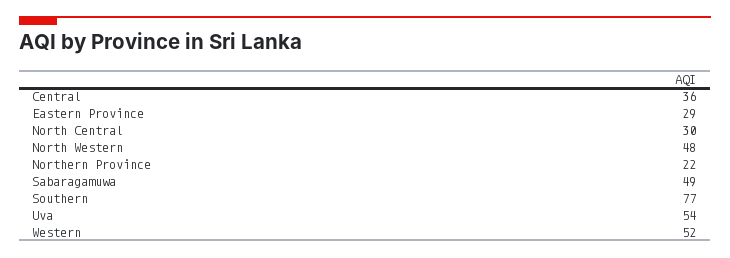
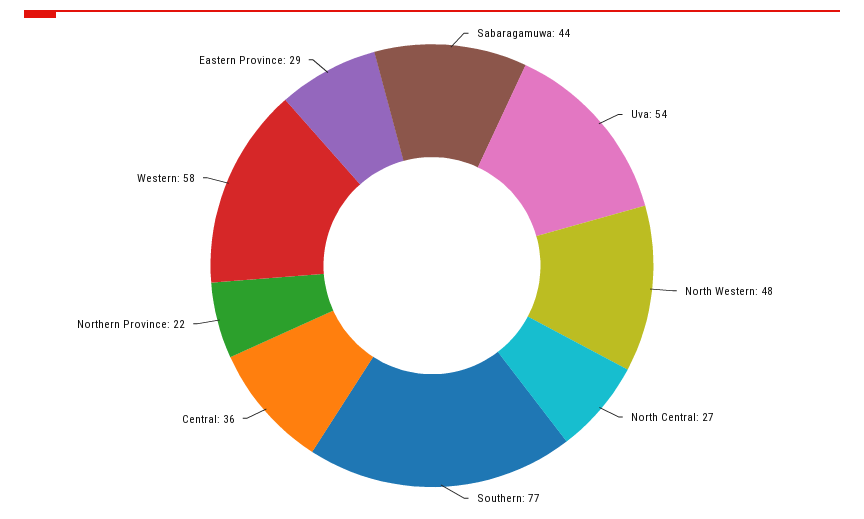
North Central: 30 -> 27
Sabaragamuwa: 49 -> 44
Western: 52 -> 58

